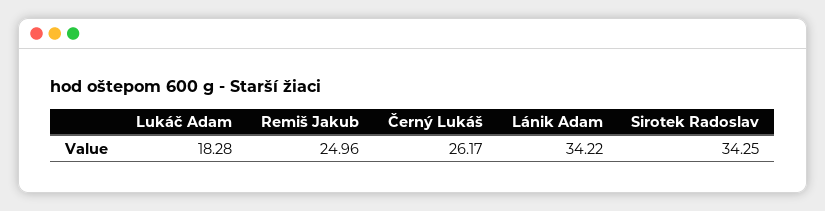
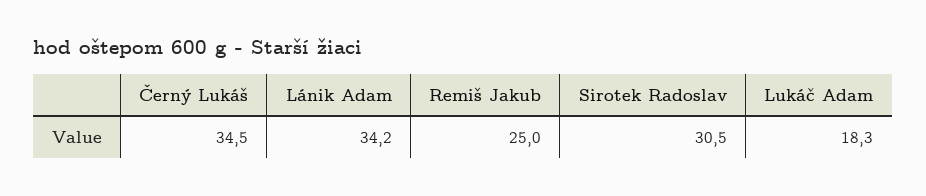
Černý Lukáš: 26.17 -> 34.5
Sirotek Radoslav: 34.25 -> 30.5

